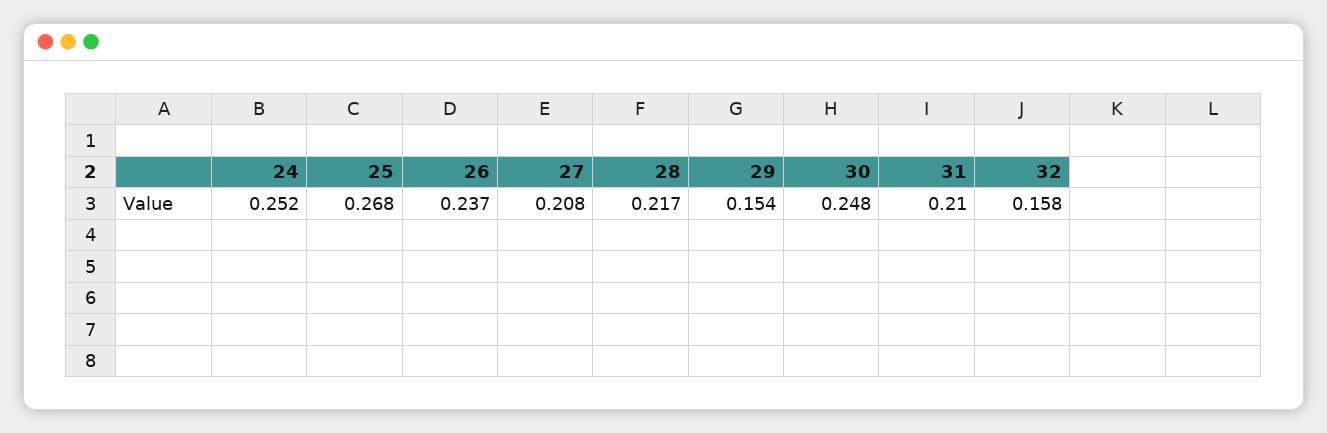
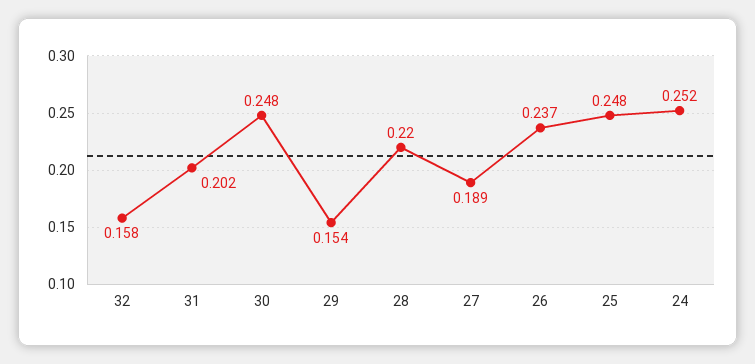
25: 0.268 -> 0.248
27: 0.208 -> 0.189
28: 0.217 -> 0.22
31: 0.21 -> 0.202

